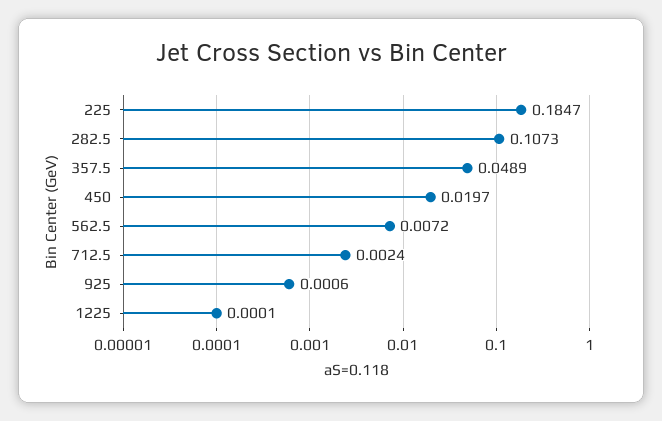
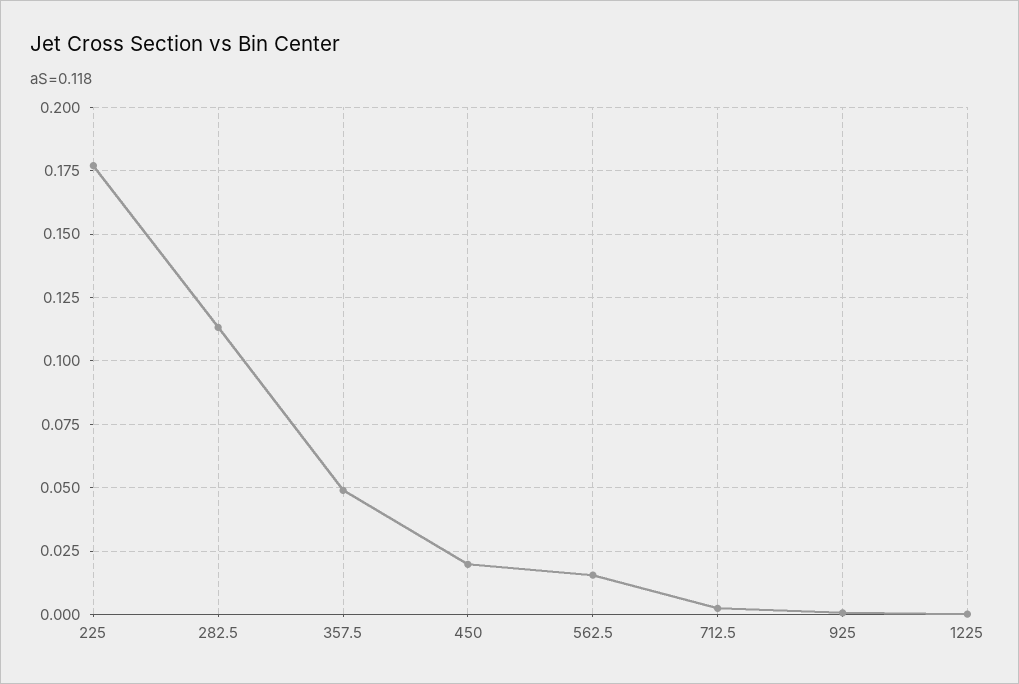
225: 0.1847 -> 0.1775
282.5: 0.1073 -> 0.1125
562.5: 0.0072 -> 0.015

